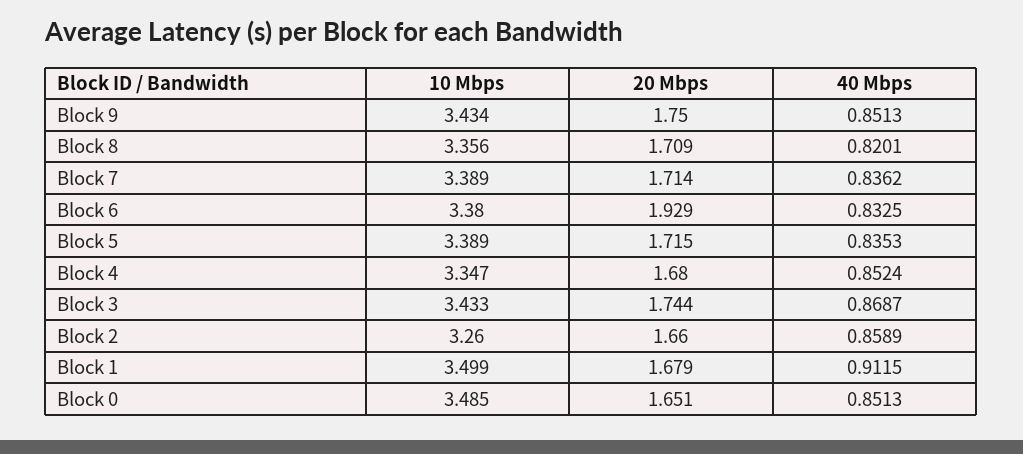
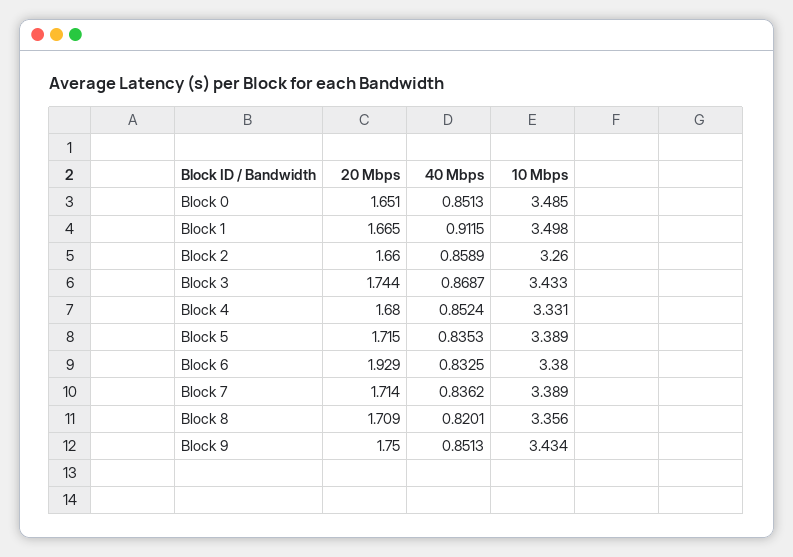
10 Mbps, Block 4: 3.347 -> 3.331
10 Mbps, Block 1: 3.499 -> 3.498
20 Mbps, Block 1: 1.679 -> 1.665

